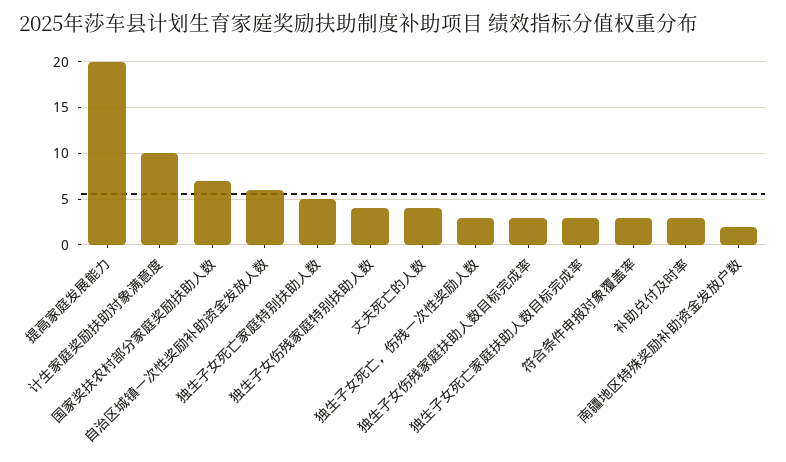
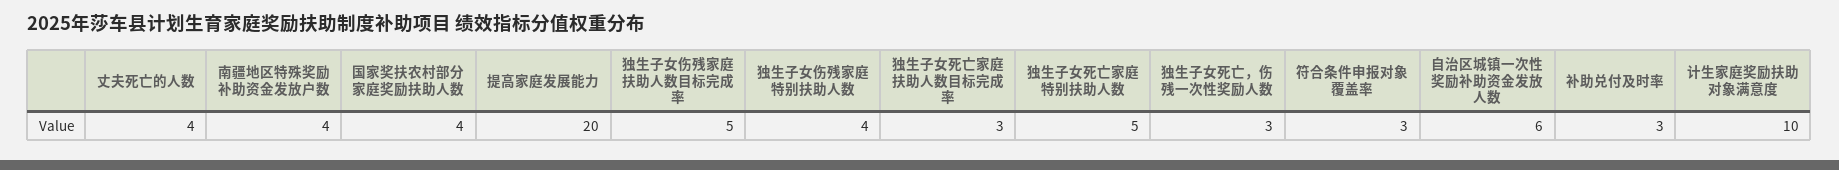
国家奖扶农村部分家庭奖励扶助人数: 7 -> 4
独生子女伤残家庭扶助人数目标完成率: 3 -> 5
南疆地区特殊奖励补助资金发放户数: 2 -> 4

